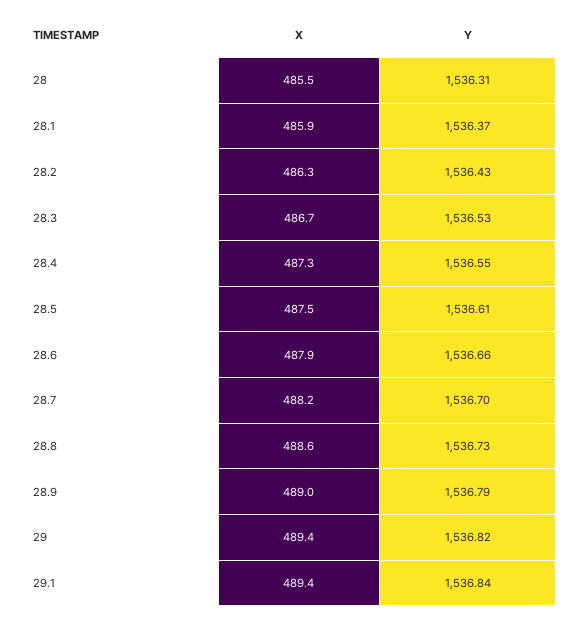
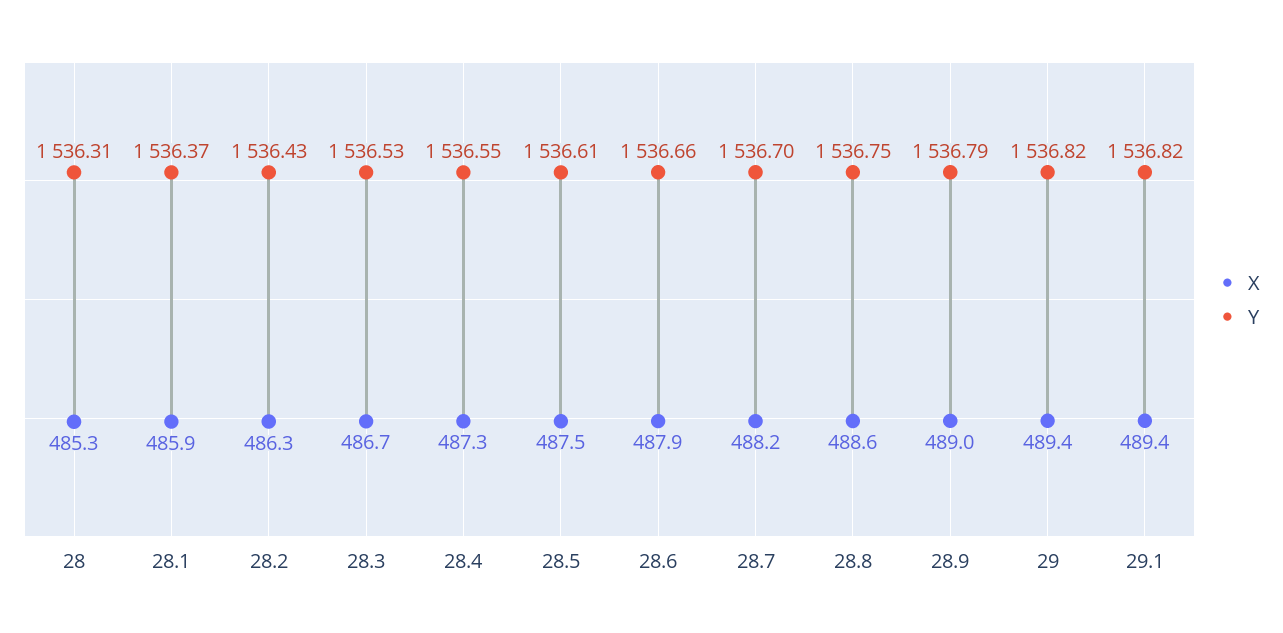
X, 28: 485.5 -> 485.3
Y, 28.8: 1536.73 -> 1536.75
Y, 29.1: 1536.84 -> 1536.82

